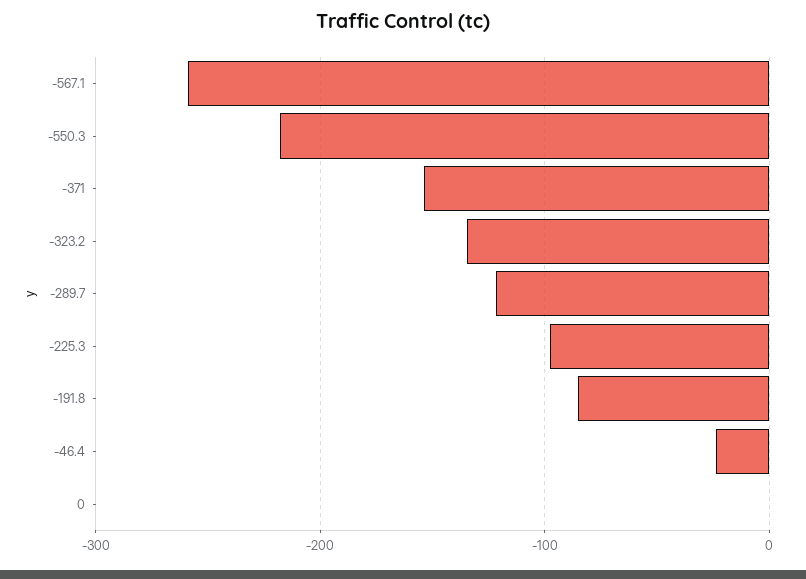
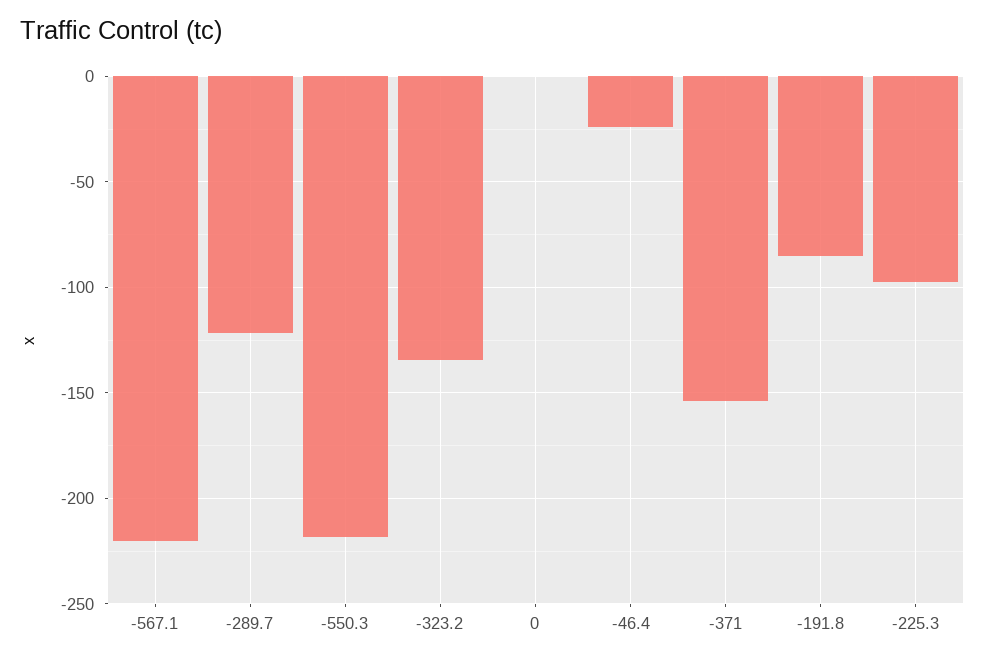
-567.1: -260 -> -220

